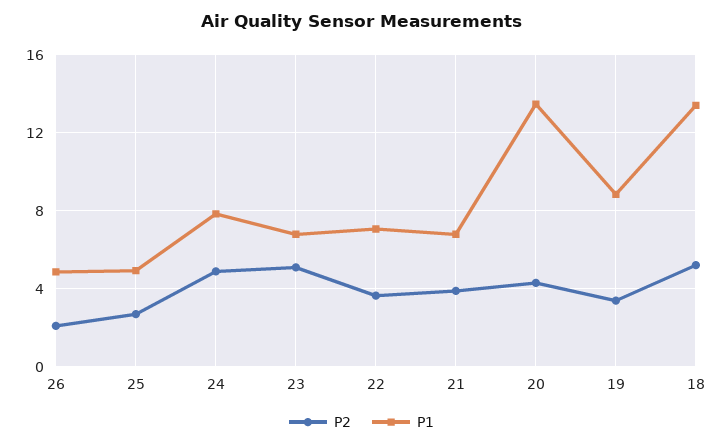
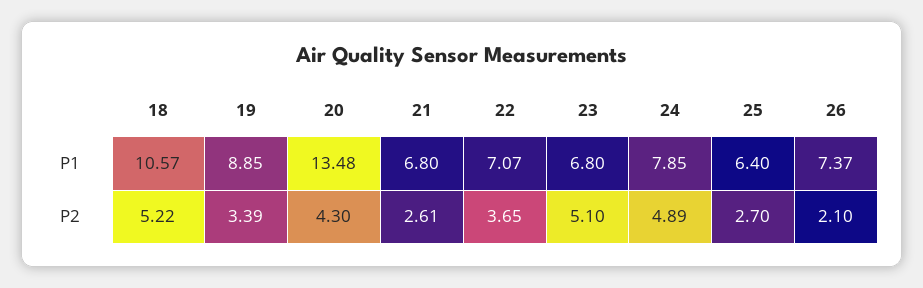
P1, 26: 5 -> 7.37
P1, 25: 5 -> 6.4
P2, 21: 4 -> 2.61
P1, 18: 13.5 -> 10.57

